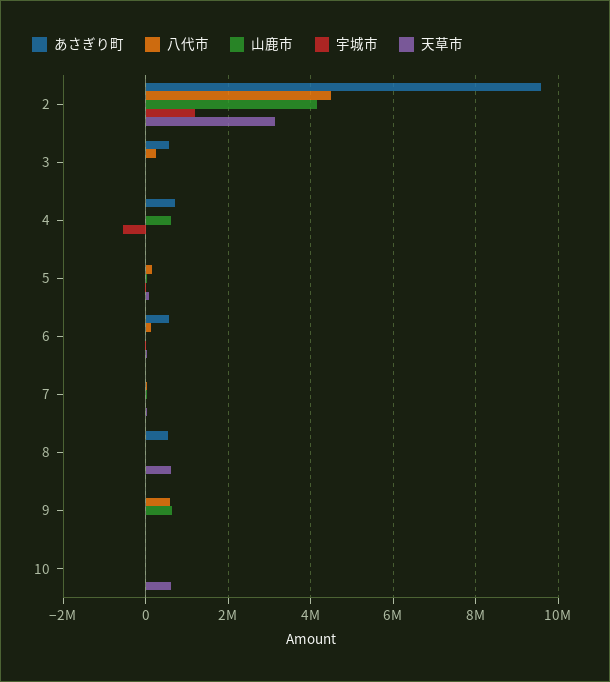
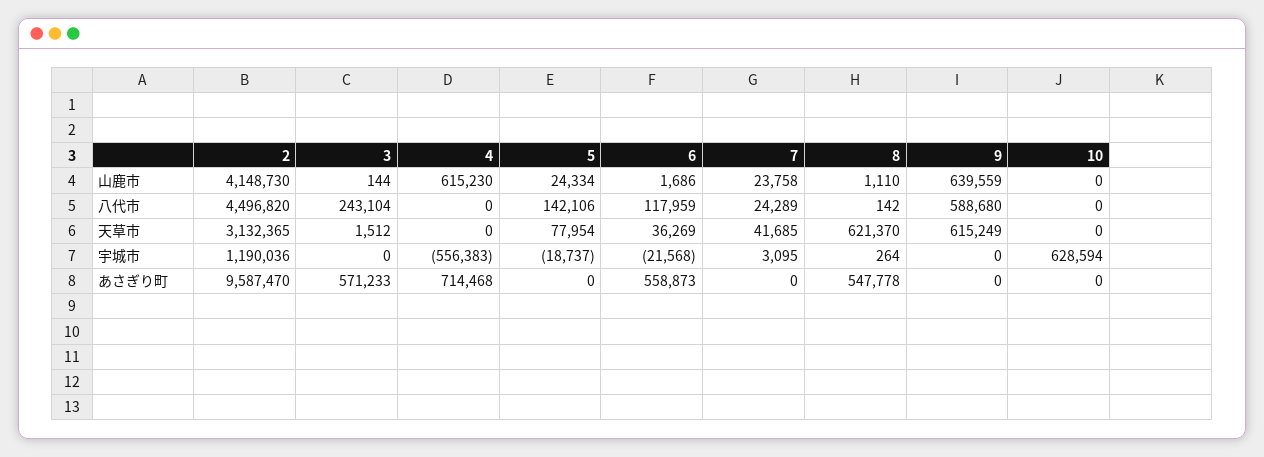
天草市, 9: 0 -> 615249
宇城市, 10: 0 -> 628594
天草市, 10: 600000 -> 0

